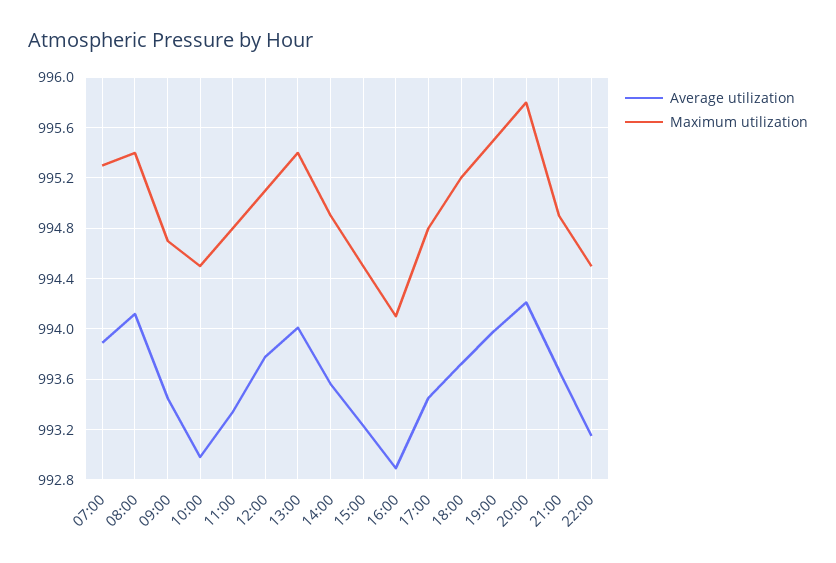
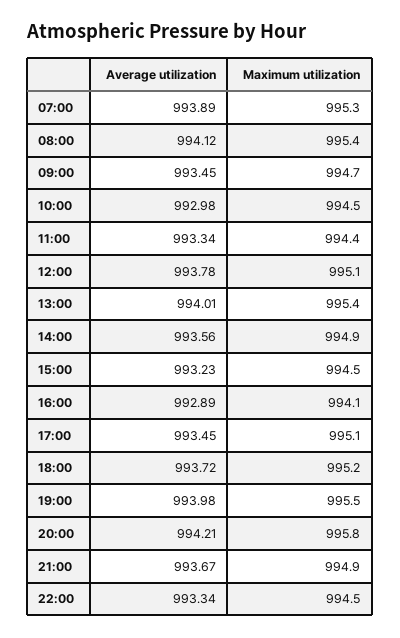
Maximum utilization, 11:00: 994.8 -> 994.4
Maximum utilization, 17:00: 994.8 -> 995.1
Average utilization, 22:00: 993.15 -> 993.34

